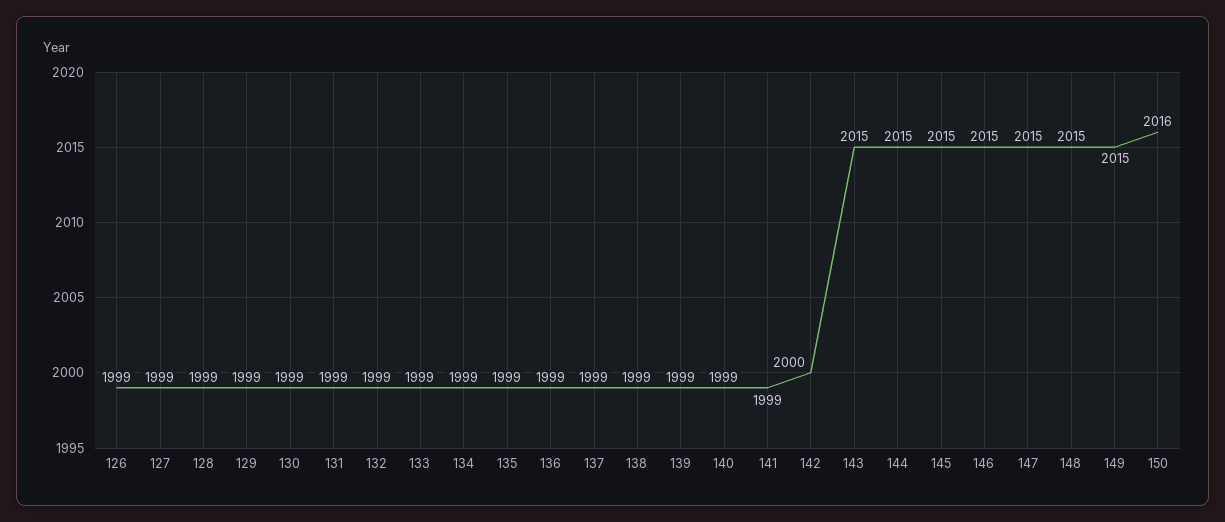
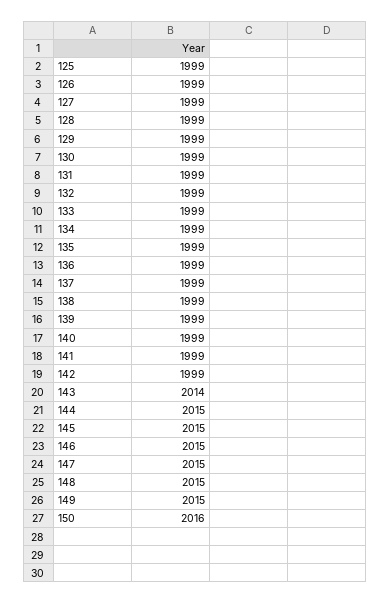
142: 2000 -> 1999
143: 2015 -> 2014
125: none -> 1999

